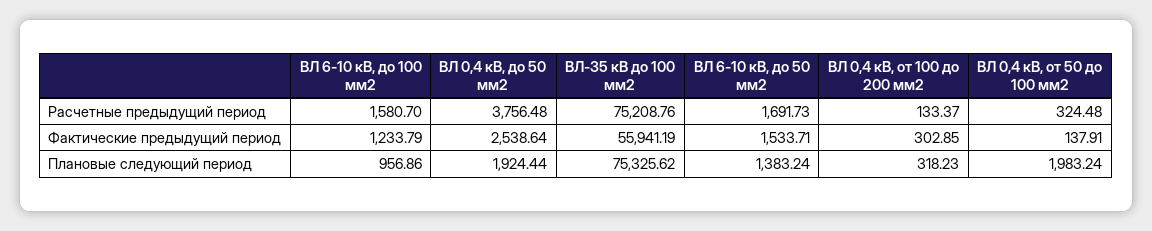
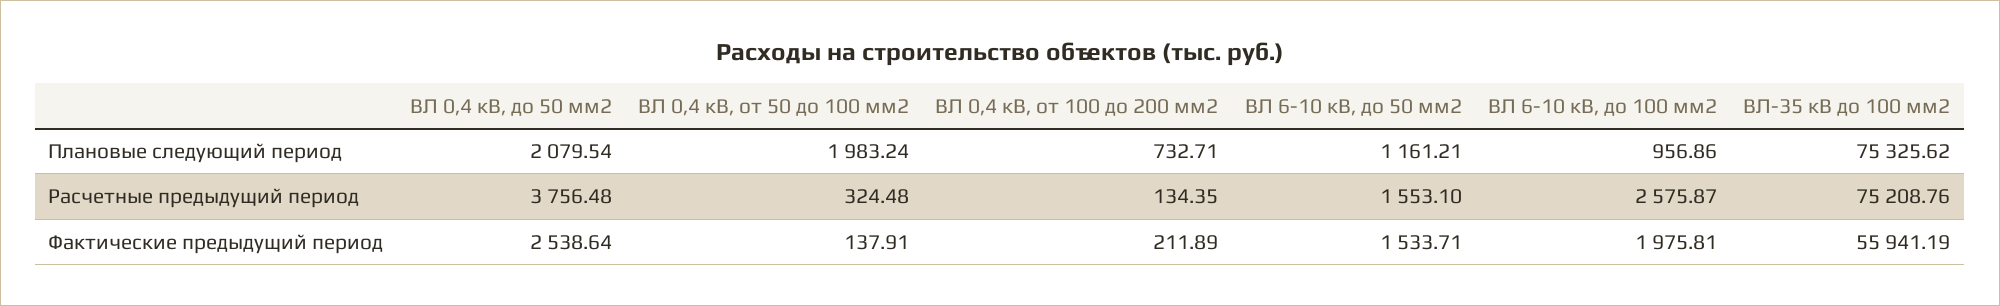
ВЛ 6-10 кВ, до 100 мм2, Расчетные предыдущий период: 1580.7 -> 2575.87
ВЛ 6-10 кВ, до 50 мм2, Расчетные предыдущий период: 1691.73 -> 1553.1
ВЛ 0,4 кВ, от 100 до 200 мм2, Расчетные предыдущий период: 133.37 -> 134.35
ВЛ 6-10 кВ, до 100 мм2, Фактические предыдущий период: 1233.79 -> 1975.81
ВЛ 0,4 кВ, от 100 до 200 мм2, Фактические предыдущий период: 302.85 -> 211.89
ВЛ 0,4 кВ, до 50 мм2, Плановые следующий период: 1924.44 -> 2079.54
ВЛ 6-10 кВ, до 50 мм2, Плановые следующий период: 1383.24 -> 1161.21
ВЛ 0,4 кВ, от 100 до 200 мм2, Плановые следующий период: 318.23 -> 732.71

